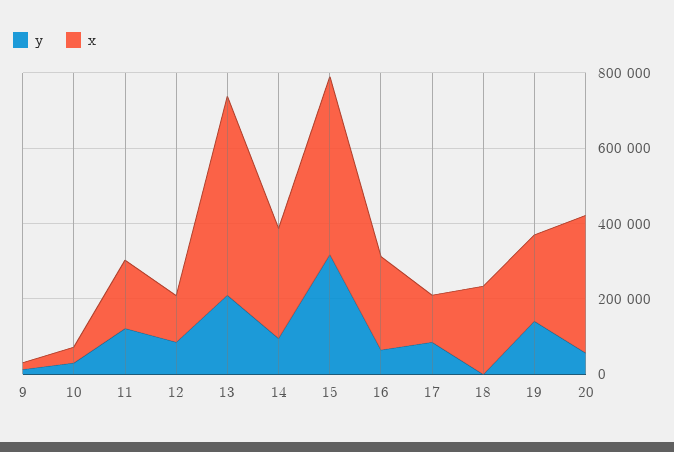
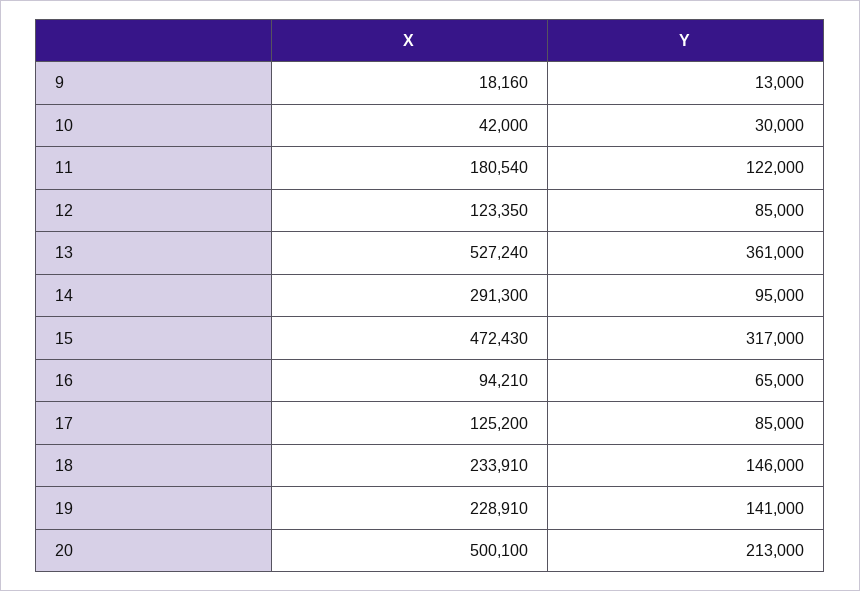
y, 13: 200000 -> 361000
x, 16: 250000 -> 94210
y, 18: 0 -> 146000
y, 20: 50000 -> 213000
x, 20: 350000 -> 500100

